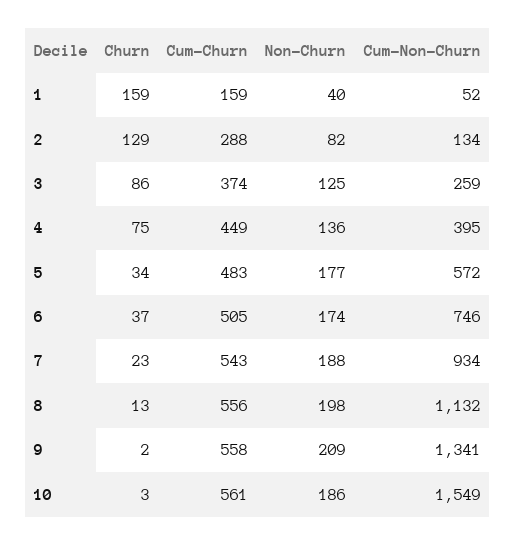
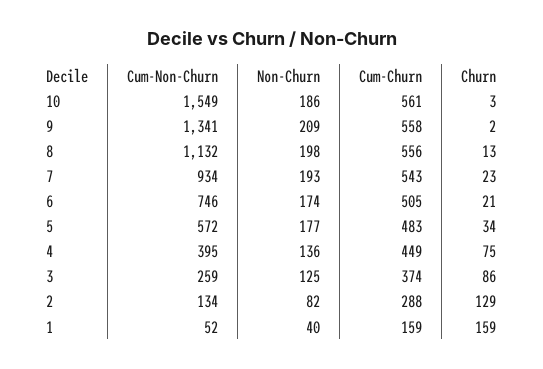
Churn, 6: 37 -> 21
Non-Churn, 7: 188 -> 193

